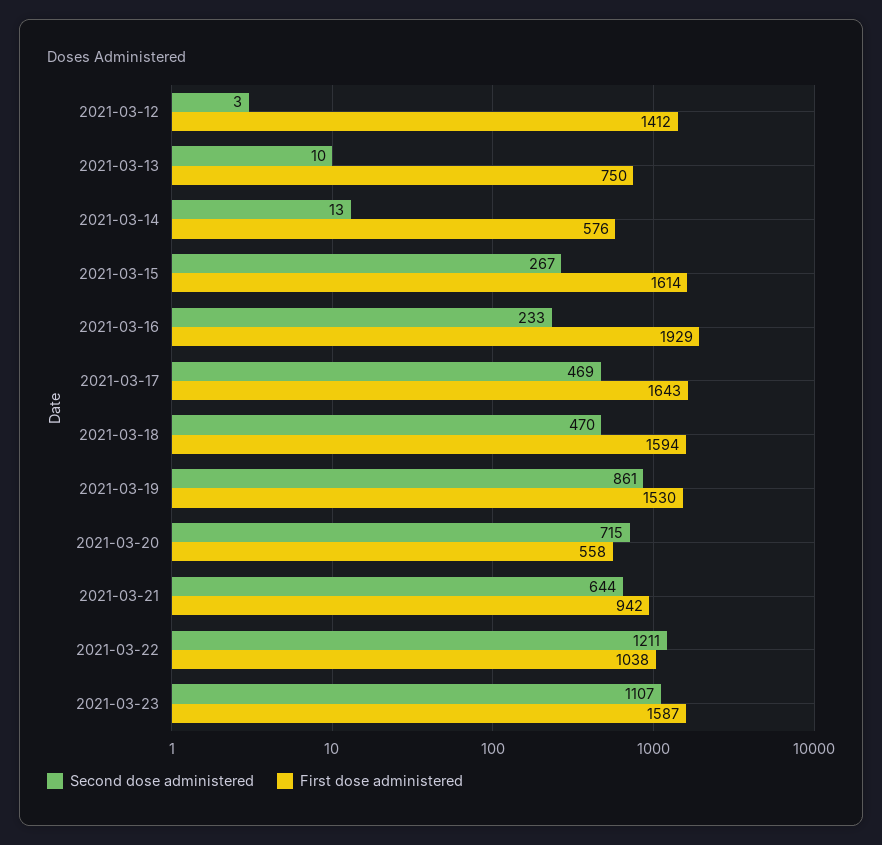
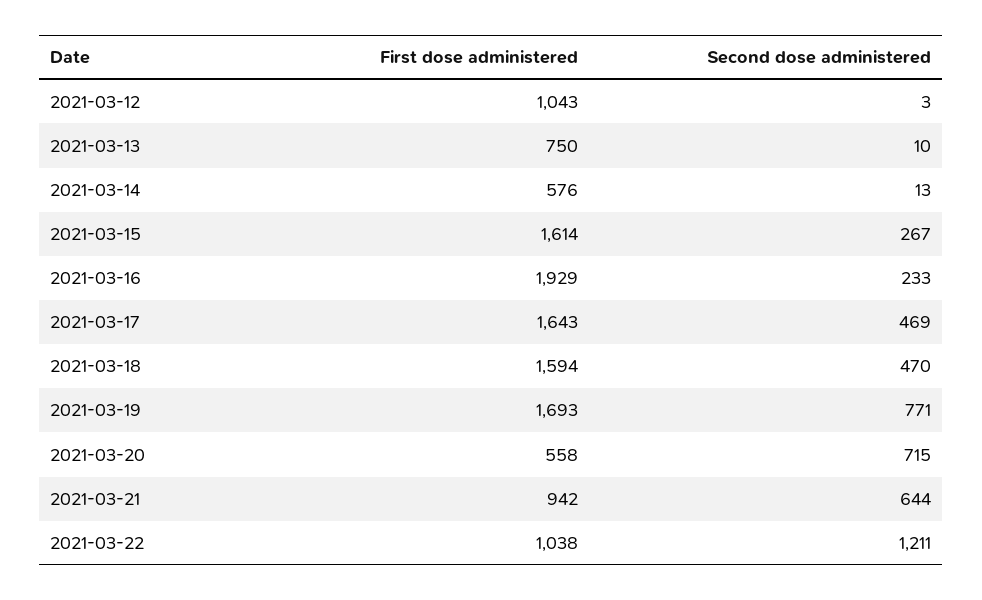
First dose administered, 2021-03-12: 1412 -> 1043
Second dose administered, 2021-03-19: 861 -> 771
First dose administered, 2021-03-19: 1530 -> 1693
Second dose administered, 2021-03-23: 1107 -> none
First dose administered, 2021-03-23: 1587 -> none

